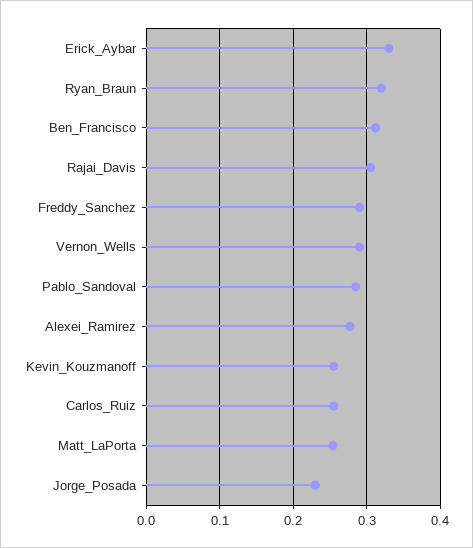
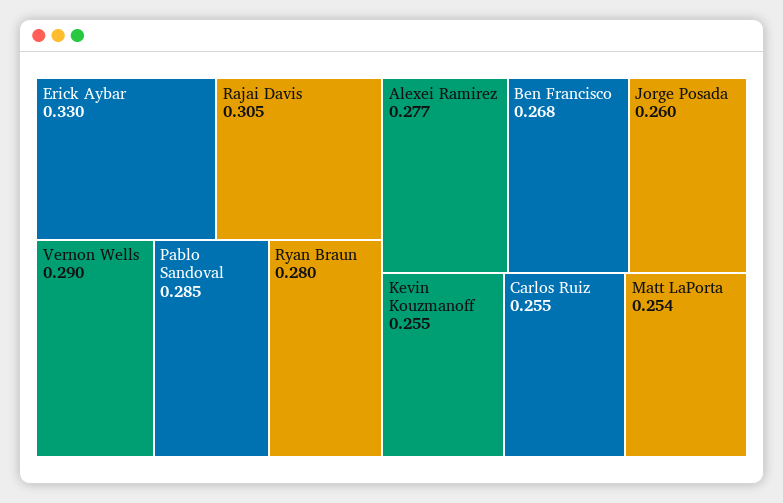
Ryan_Braun: 0.32 -> 0.28
Ben_Francisco: 0.31 -> 0.268
Freddy_Sanchez: 0.29 -> none
Jorge_Posada: 0.23 -> 0.26

